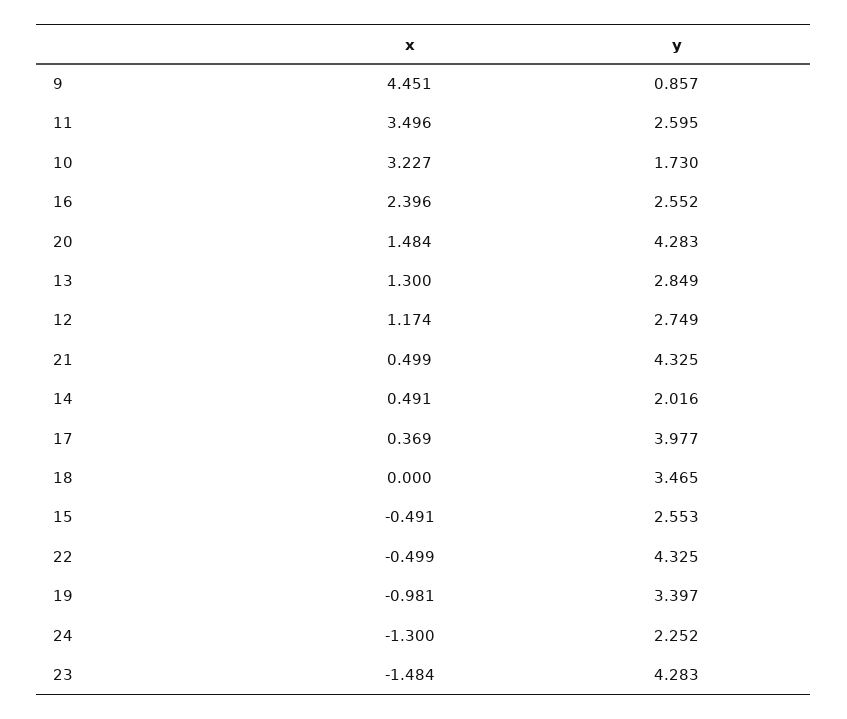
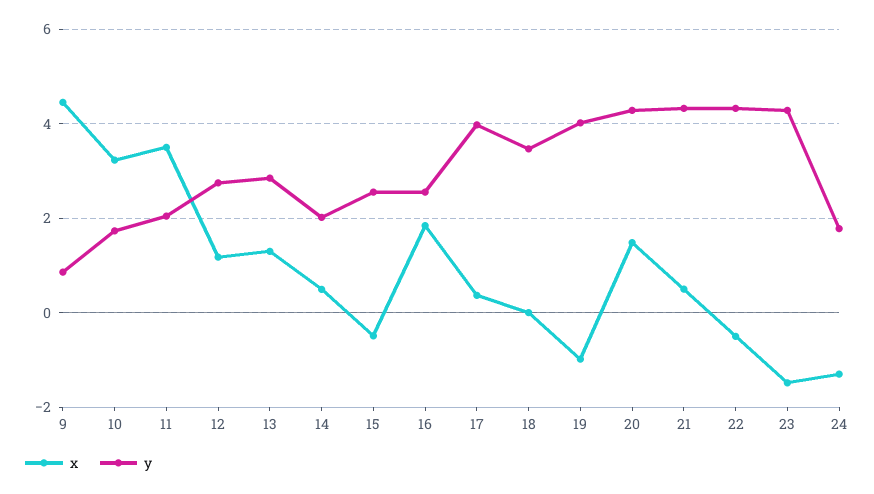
y, 11: 2.595 -> 2
x, 16: 2.396 -> 1.8
y, 19: 3.397 -> 4
y, 24: 2.252 -> 1.8

